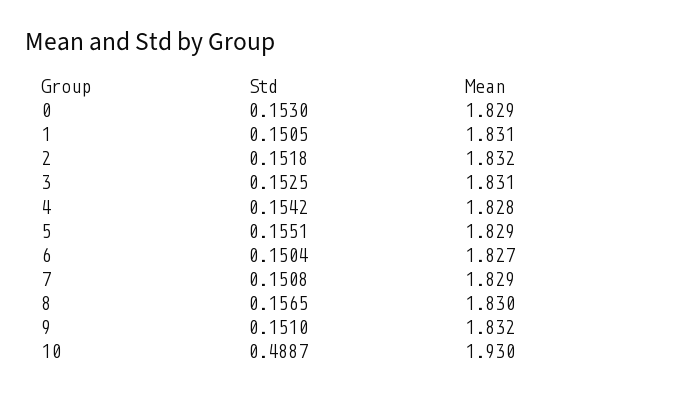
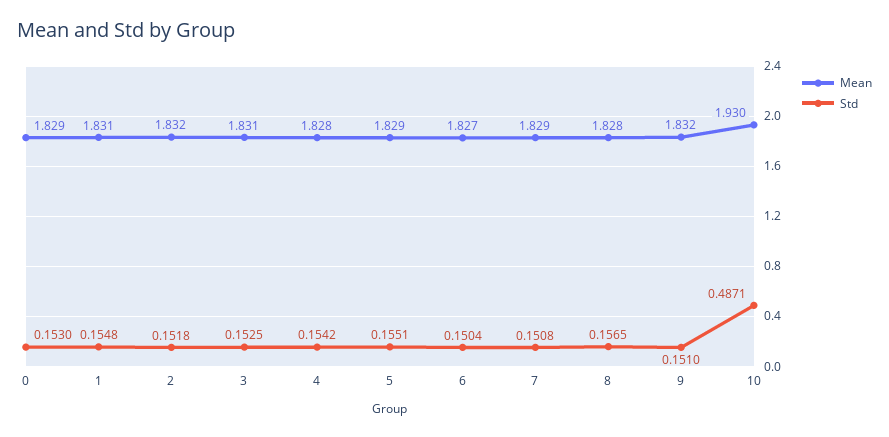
Std, 1: 0.1505 -> 0.1548
Mean, 8: 1.83 -> 1.828
Std, 10: 0.4887 -> 0.4871

